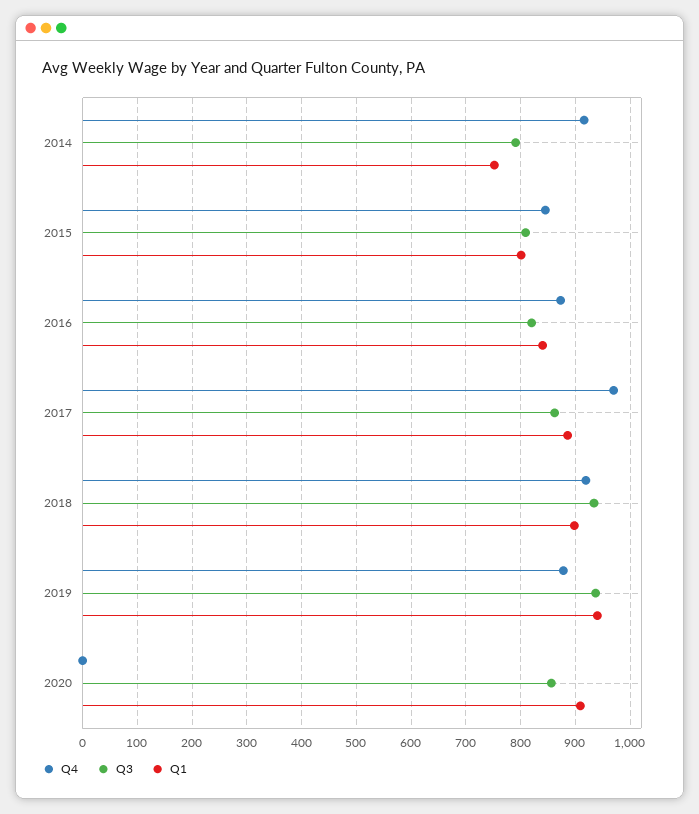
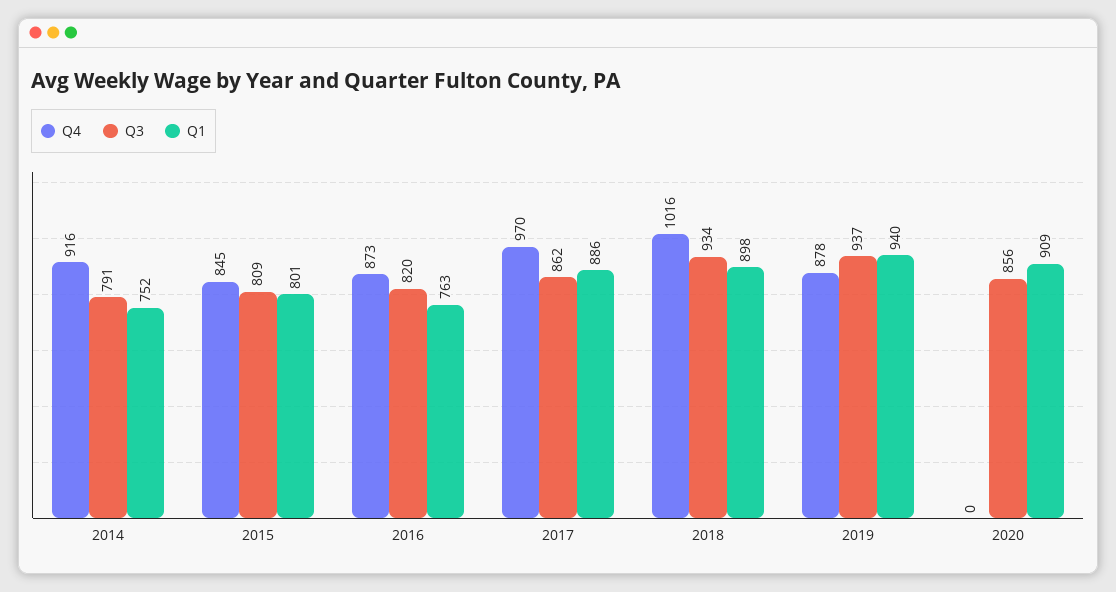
Q1, 2016: 840 -> 763
Q4, 2018: 920 -> 1016

